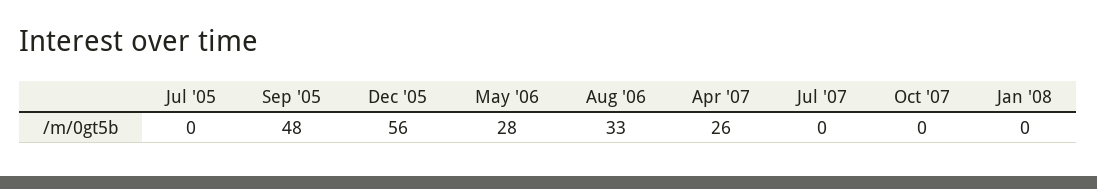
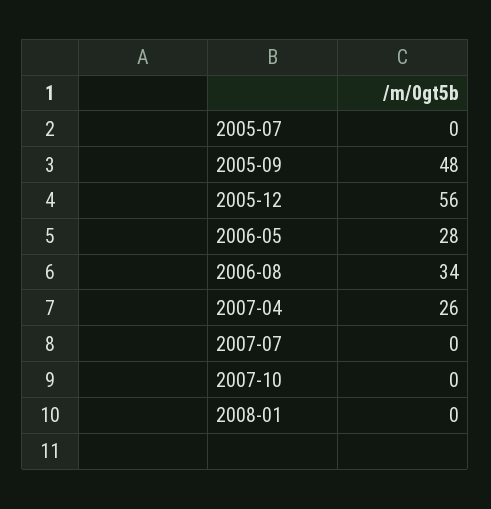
Aug '06: 33 -> 34

